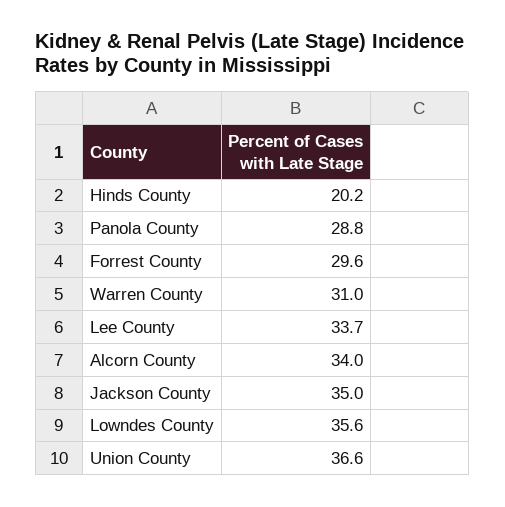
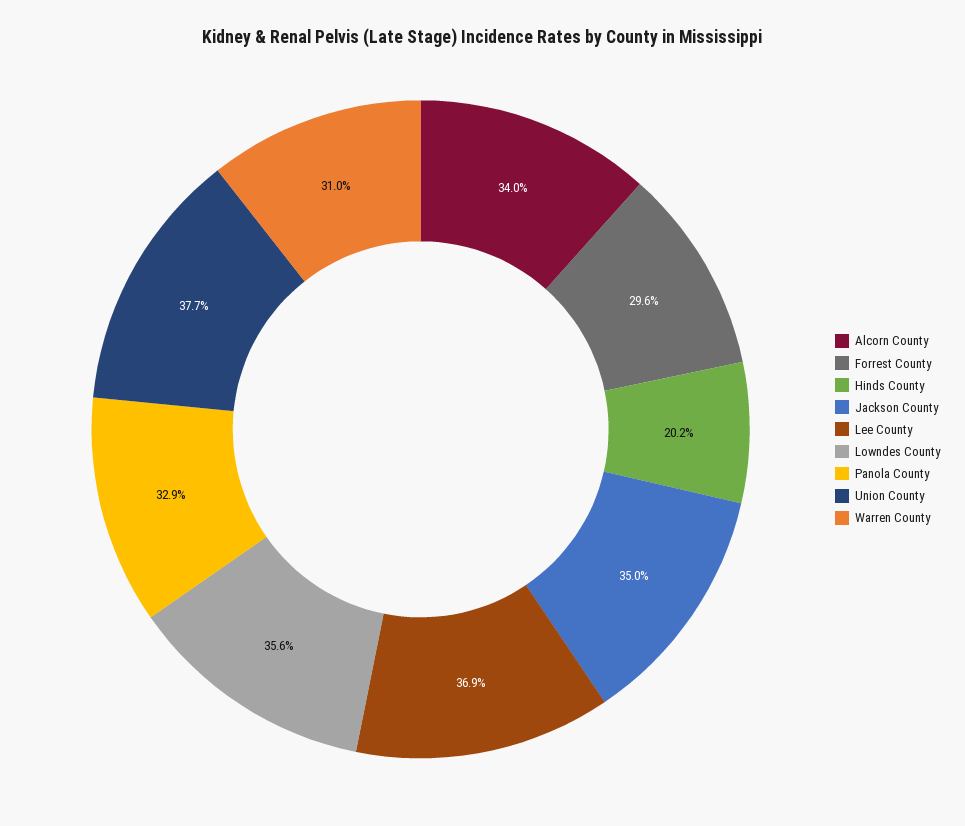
Panola County: 28.8 -> 32.9
Lee County: 33.7 -> 36.9
Union County: 36.6 -> 37.7

